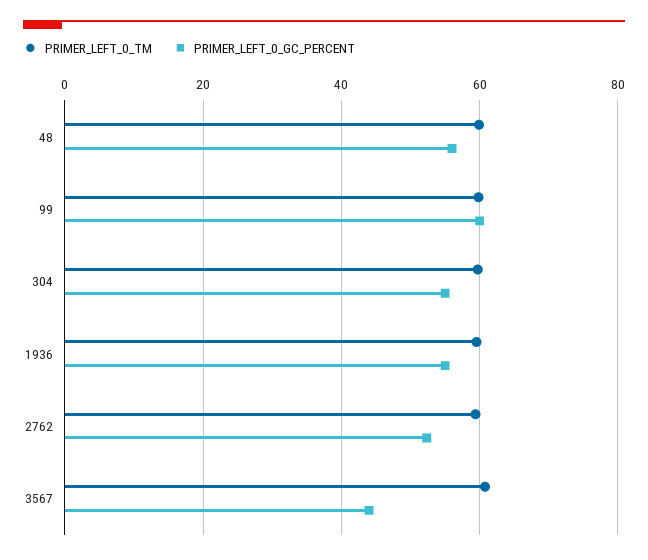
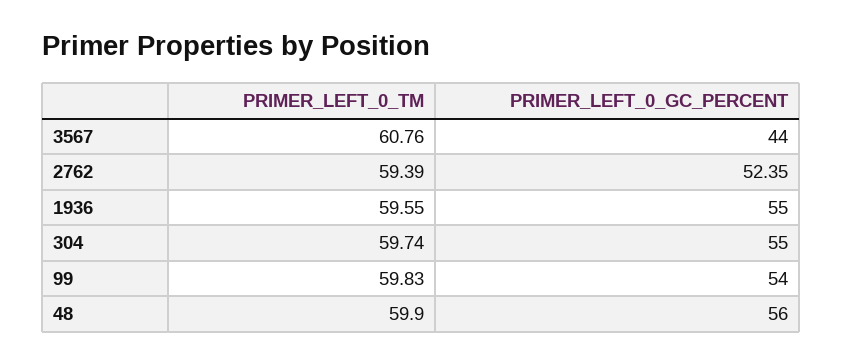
PRIMER_LEFT_0_GC_PERCENT, 99: 60 -> 54

